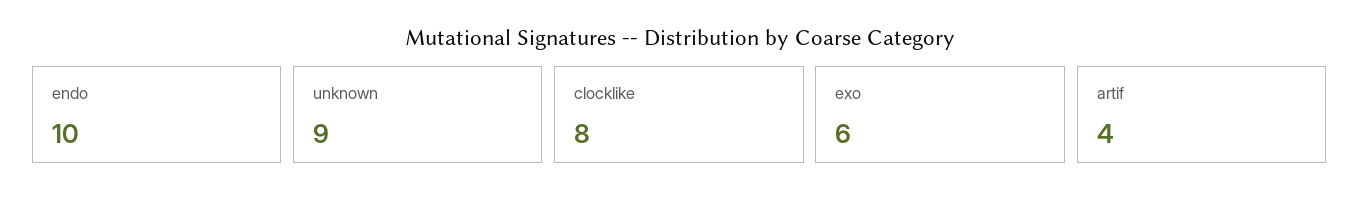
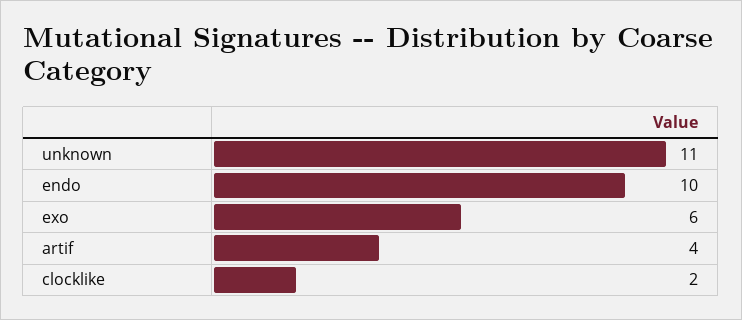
unknown: 9 -> 11
clocklike: 8 -> 2

